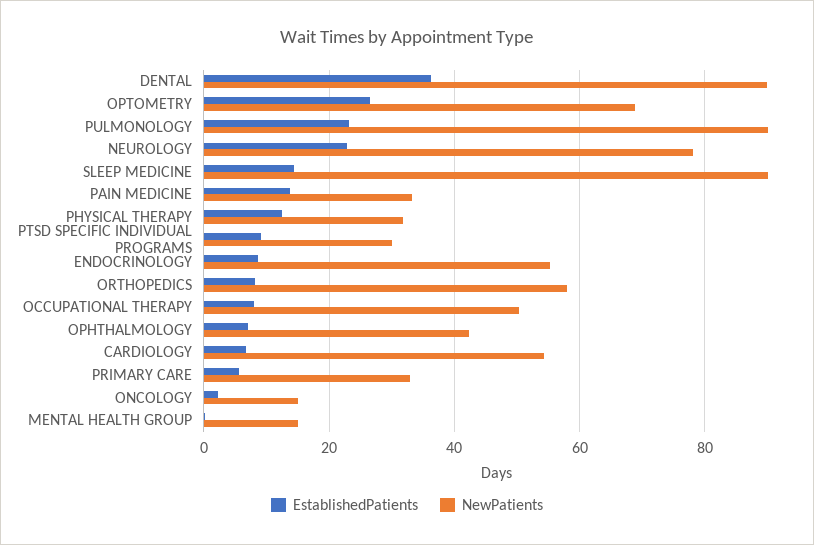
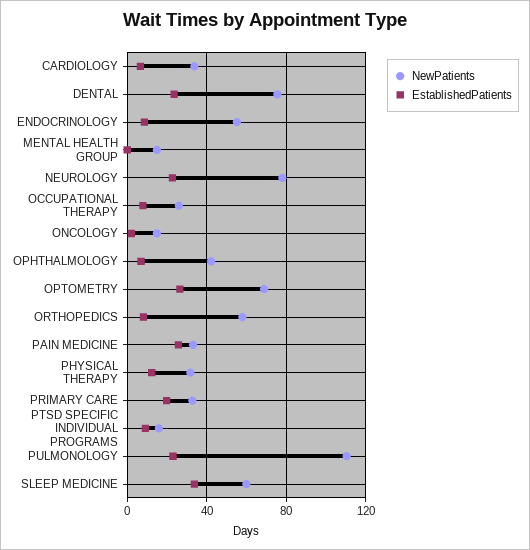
EstablishedPatients, DENTAL: 36 -> 25
NewPatients, DENTAL: 90 -> 75
NewPatients, PULMONOLOGY: 90 -> 110
EstablishedPatients, SLEEP MEDICINE: 14 -> 35
NewPatients, SLEEP MEDICINE: 90 -> 60
EstablishedPatients, PAIN MEDICINE: 14 -> 25
NewPatients, PTSD SPECIFIC INDIVIDUAL PROGRAMS: 30 -> 15
NewPatients, OCCUPATIONAL THERAPY: 50 -> 25
NewPatients, CARDIOLOGY: 54 -> 35
EstablishedPatients, PRIMARY CARE: 6 -> 20

